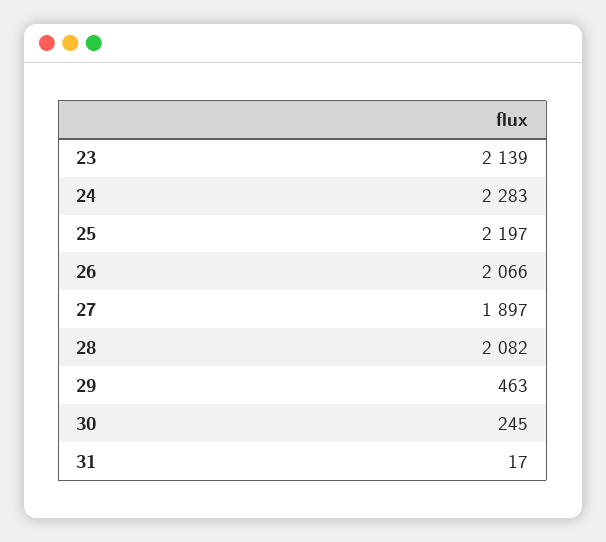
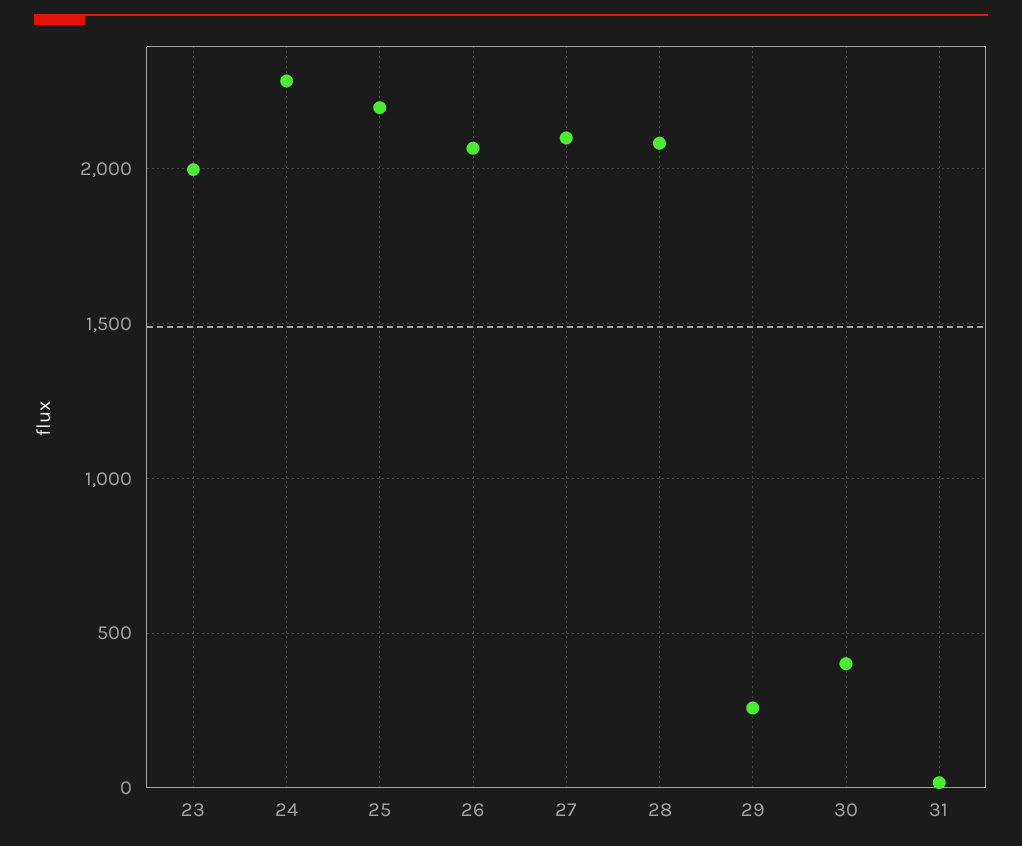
23: 2139 -> 2000
27: 1897 -> 2100
29: 463 -> 250
30: 245 -> 400

